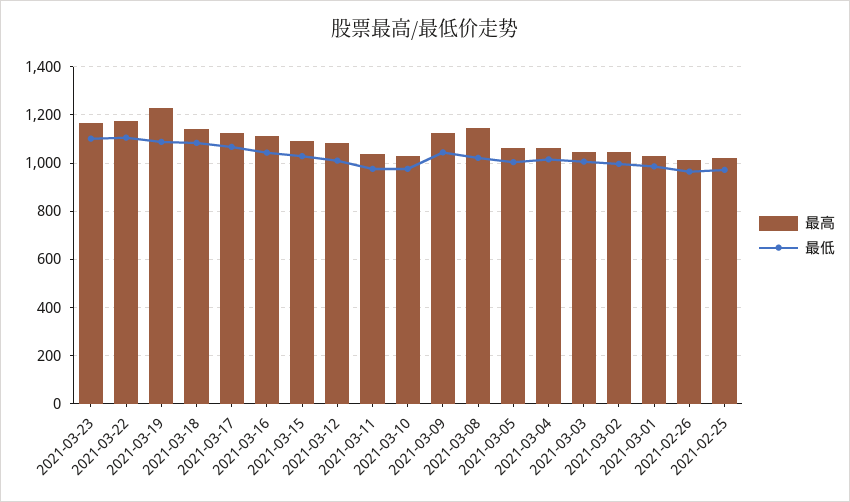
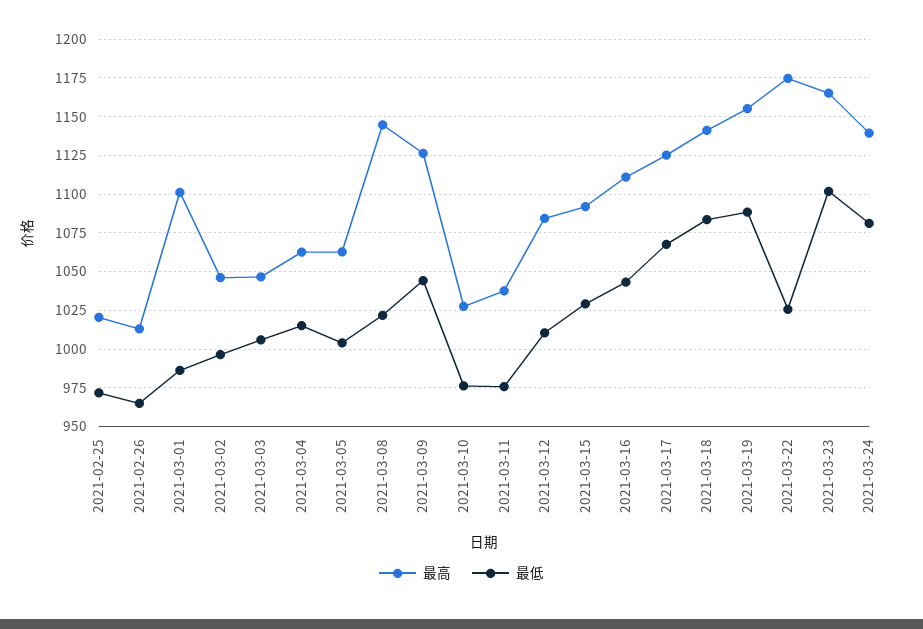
最低, 2021-03-22: 1100 -> 1025
最高, 2021-03-19: 1225 -> 1155
最高, 2021-03-01: 1025 -> 1100
最高, 2021-03-24: none -> 1140
最低, 2021-03-24: none -> 1080

